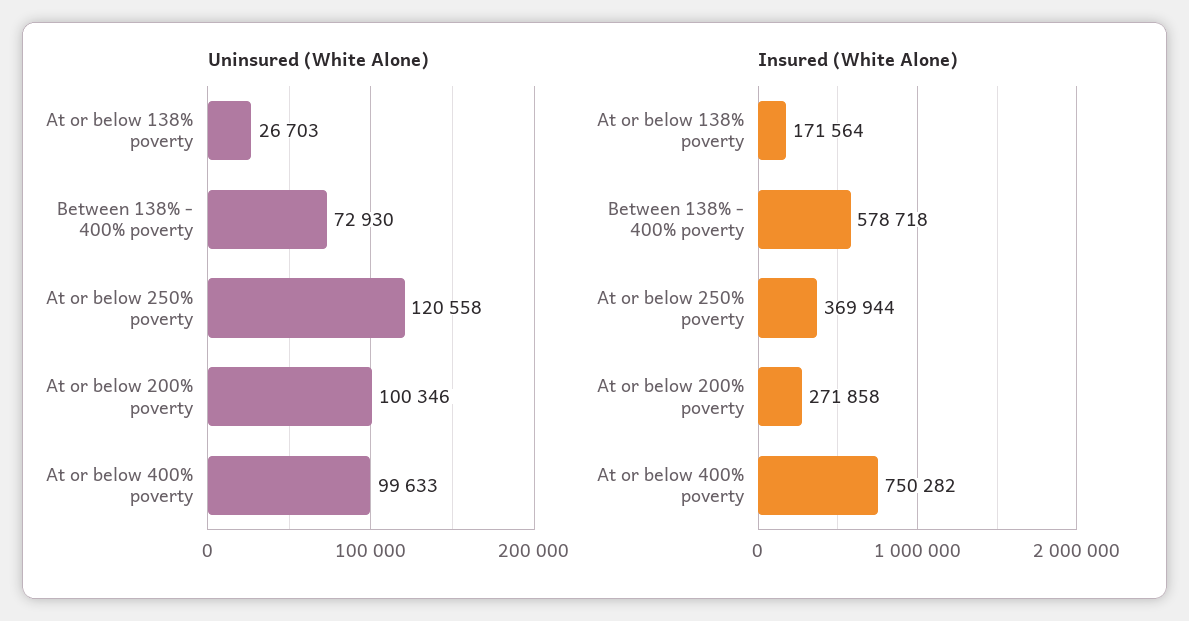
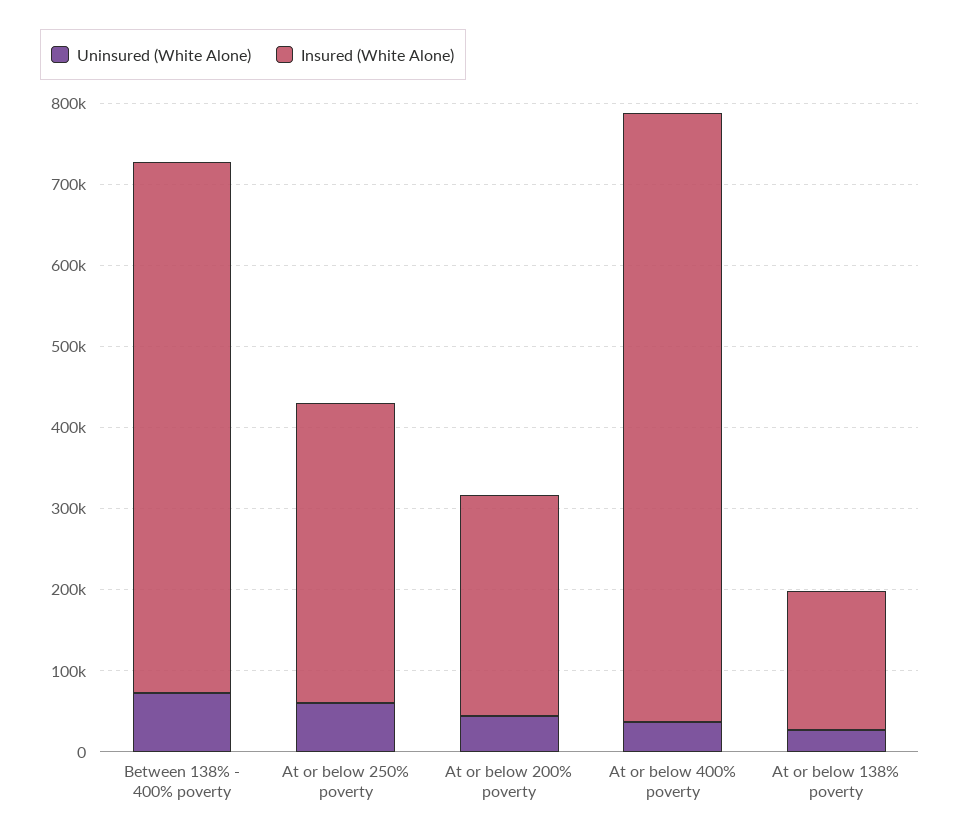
Uninsured (White Alone), At or below 250% poverty: 120558 -> 60000
Uninsured (White Alone), At or below 200% poverty: 100346 -> 40000
Uninsured (White Alone), At or below 400% poverty: 99633 -> 40000
Insured (White Alone), Between 138% - 400% poverty: 578718 -> 660000

